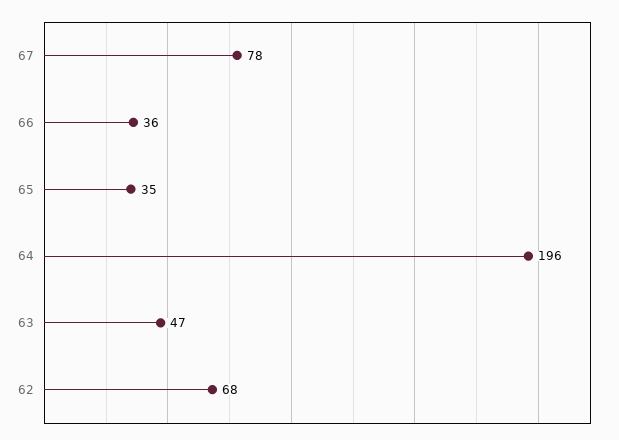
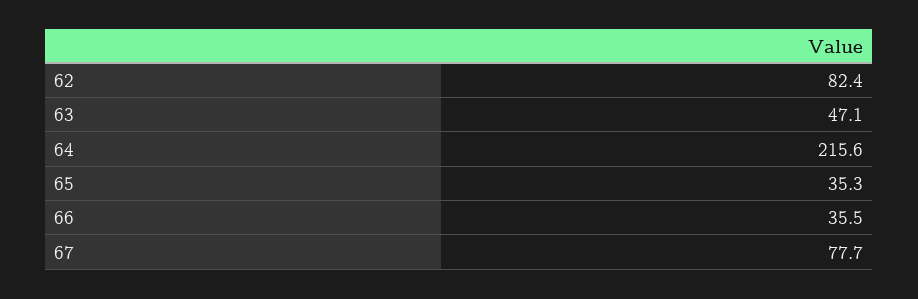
64: 196 -> 215.6
62: 68 -> 82.4

